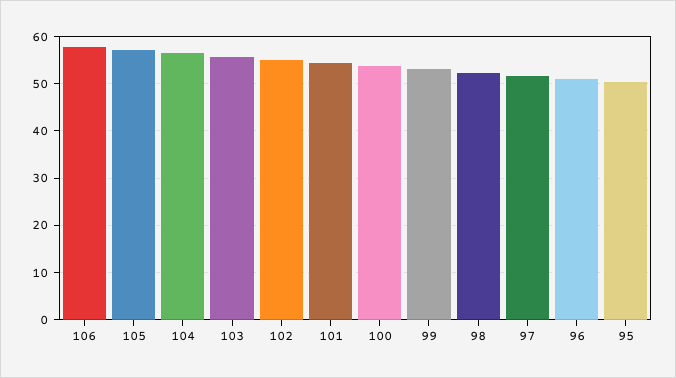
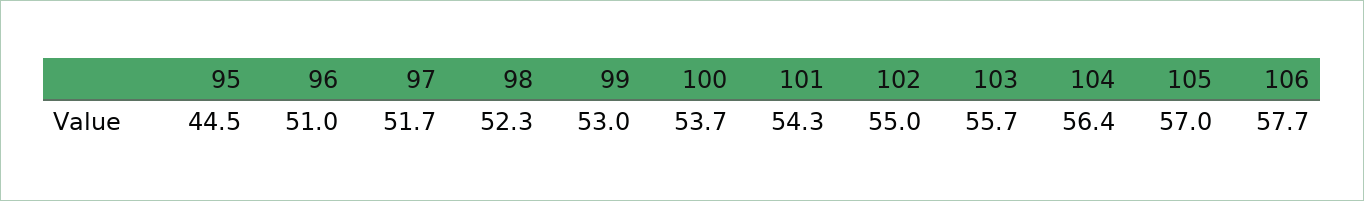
95: 50 -> 44.5

